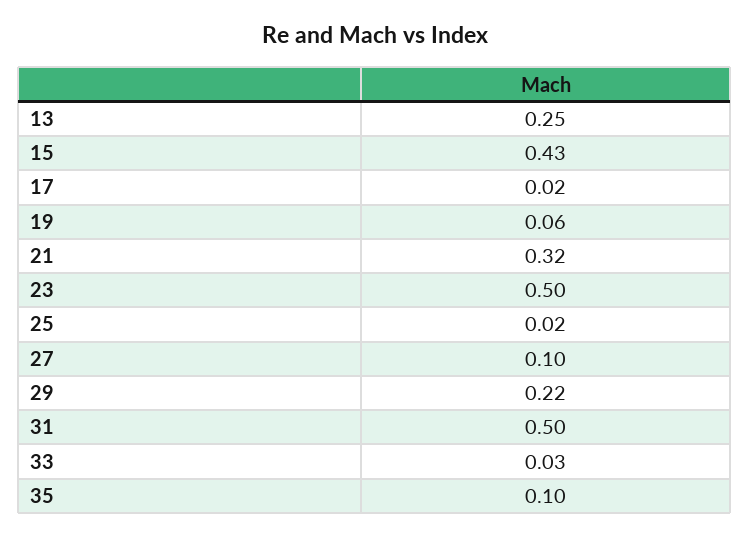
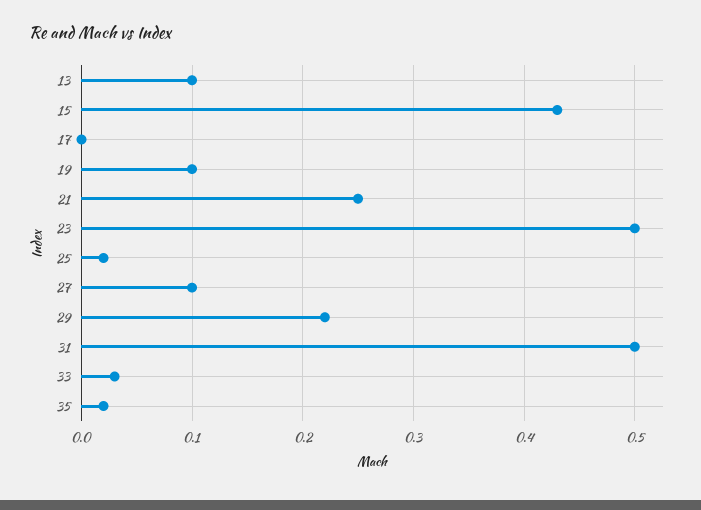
13: 0.25 -> 0.1
17: 0.02 -> 0
19: 0.06 -> 0.1
21: 0.32 -> 0.25
35: 0.1 -> 0.02

